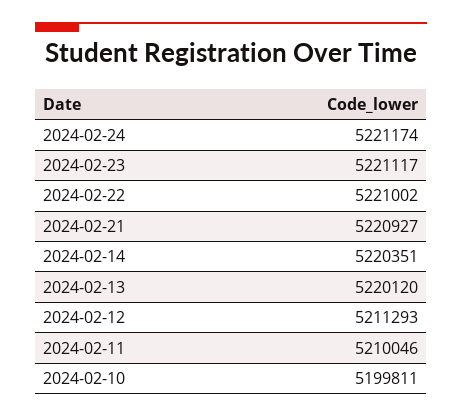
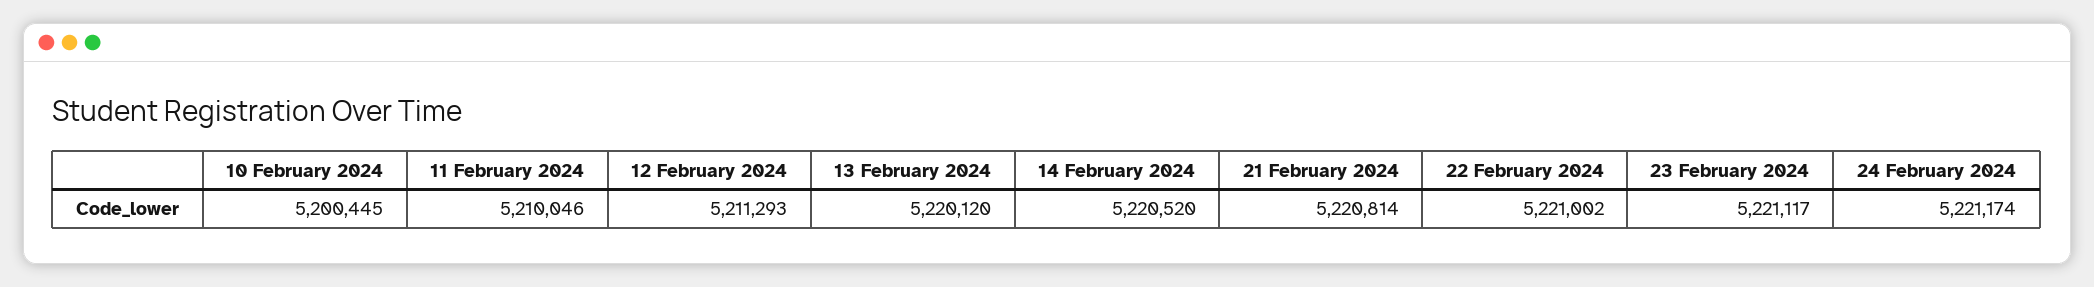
2024-02-21: 5220927 -> 5220814
2024-02-14: 5220351 -> 5220520
2024-02-10: 5199811 -> 5200445

